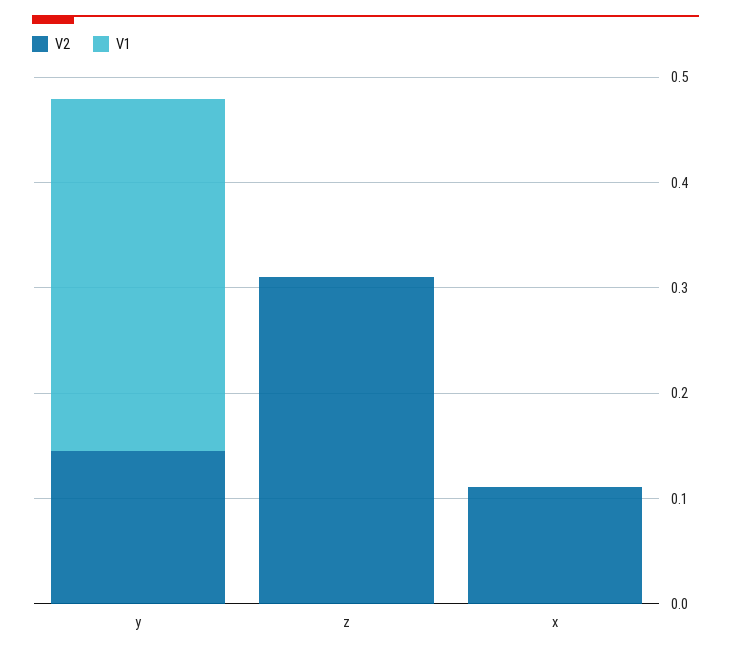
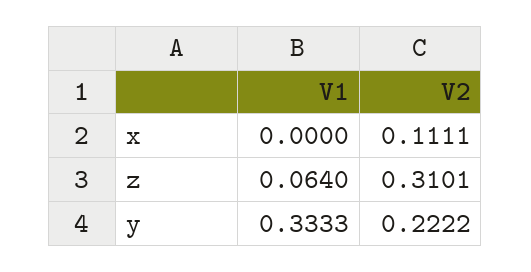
V2, y: 0.14 -> 0.2222
V1, z: 0 -> 0.064

